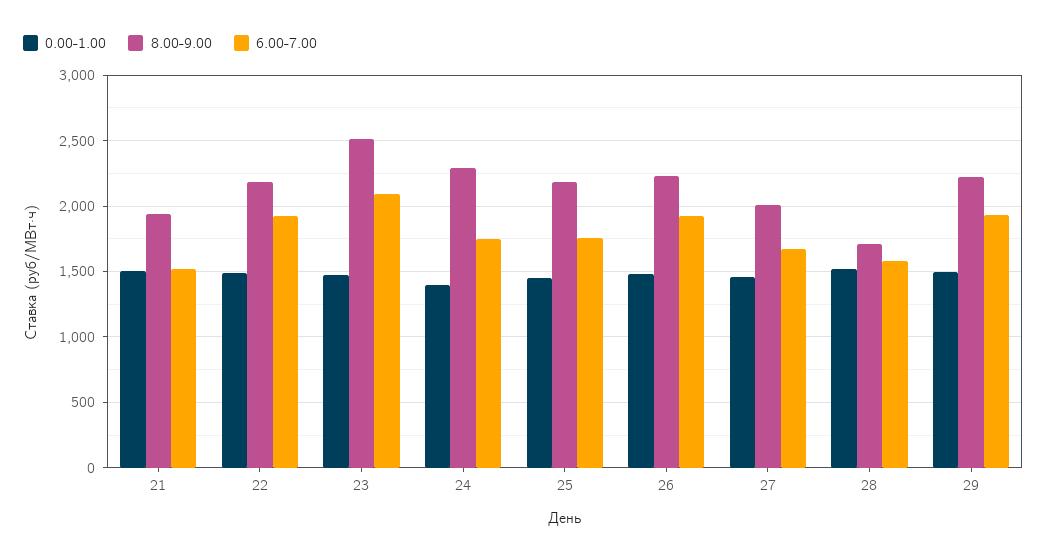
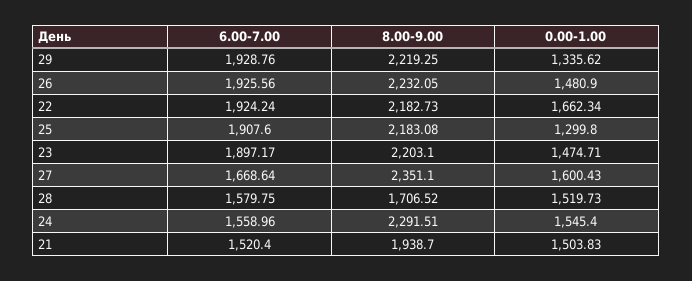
0.00-1.00, 22: 1500 -> 1662.34
8.00-9.00, 23: 2500 -> 2203.1
6.00-7.00, 23: 2100 -> 1897.17
0.00-1.00, 24: 1400 -> 1545.4
6.00-7.00, 24: 1750 -> 1558.96
0.00-1.00, 25: 1450 -> 1299.8
6.00-7.00, 25: 1750 -> 1907.6
0.00-1.00, 27: 1450 -> 1600.43
8.00-9.00, 27: 2000 -> 2351.1
0.00-1.00, 29: 1500 -> 1335.62

